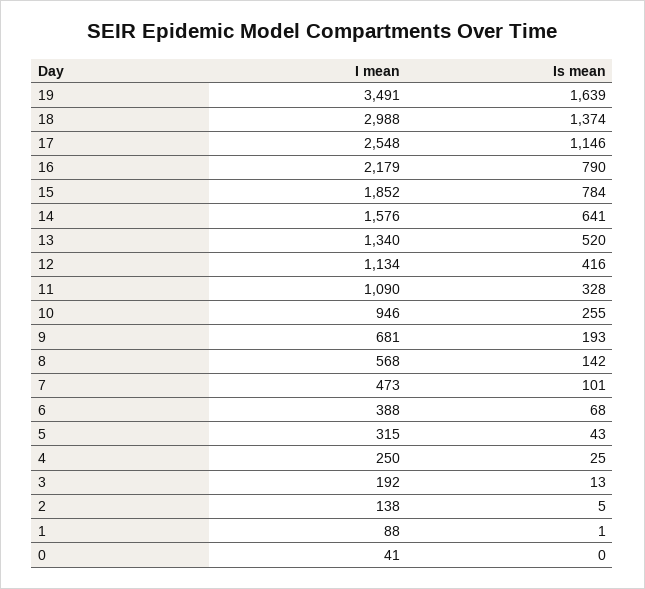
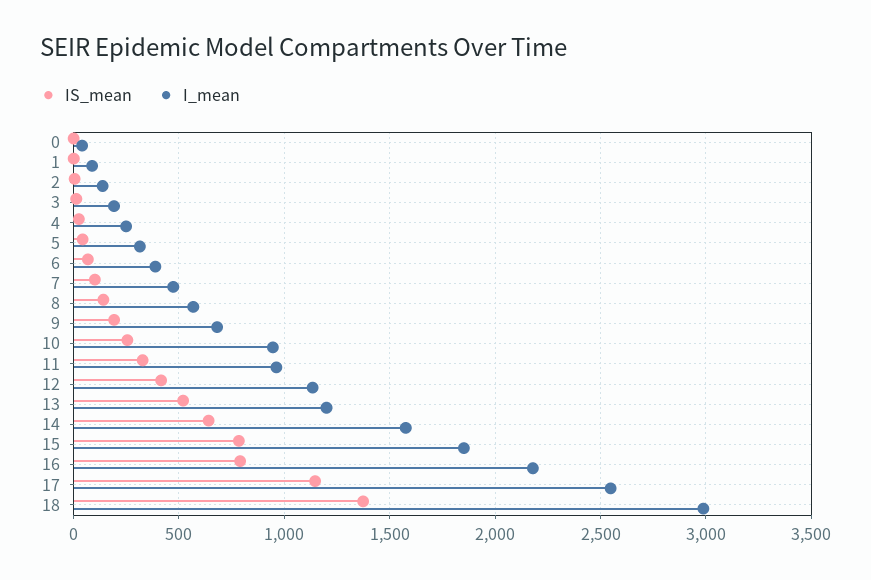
I mean, 19: 3491 -> none
Is mean, 19: 1639 -> none
I mean, 13: 1340 -> 1200
I mean, 11: 1090 -> 950

